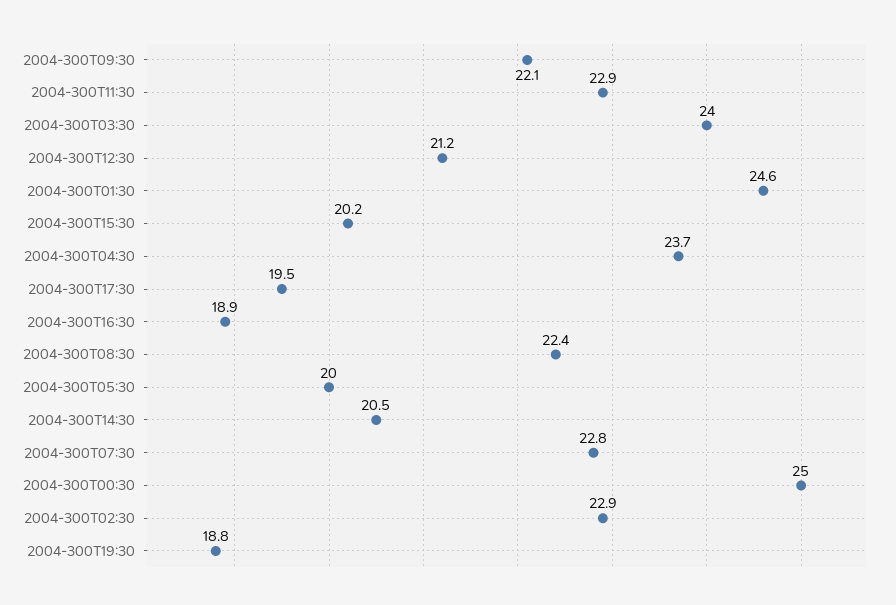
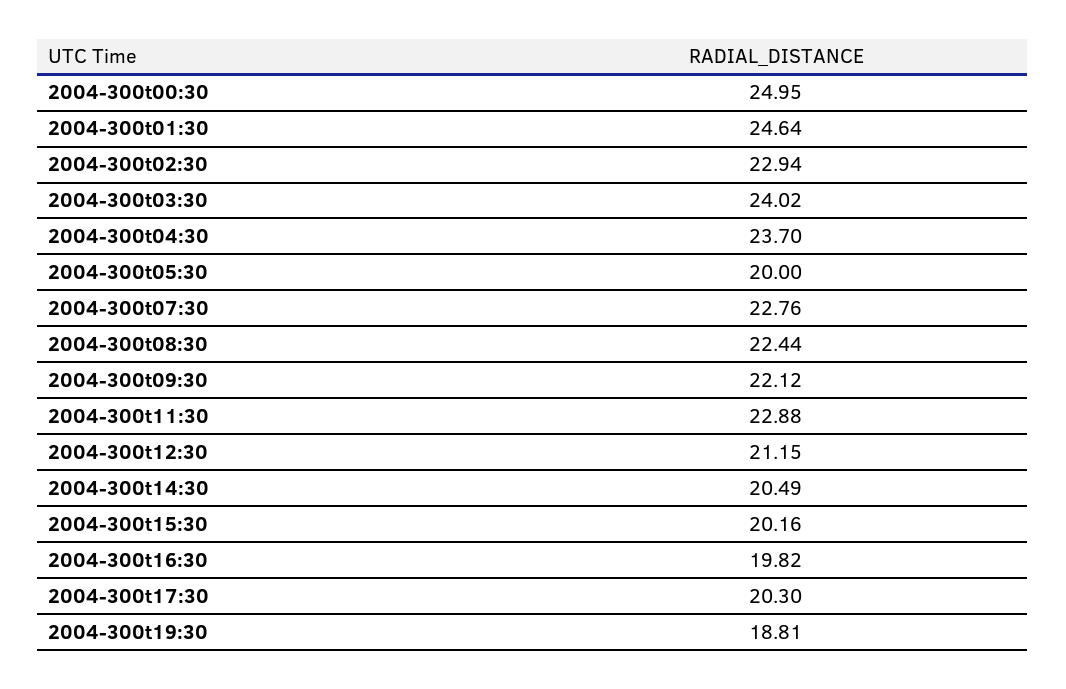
2004-300T17:30: 19.5 -> 20.3
2004-300T16:30: 18.9 -> 19.82

